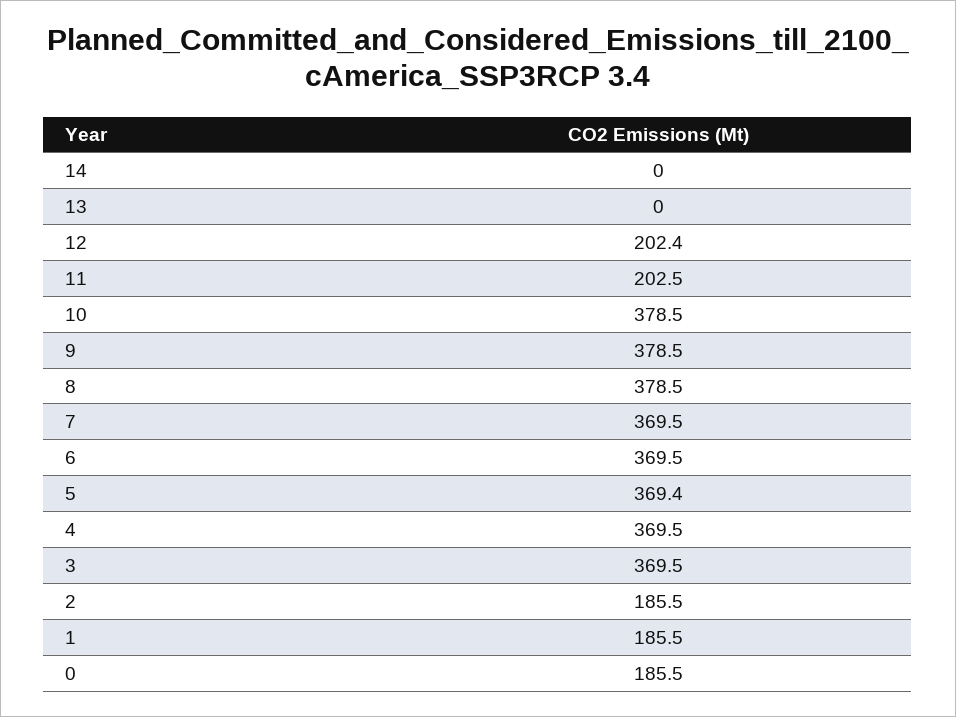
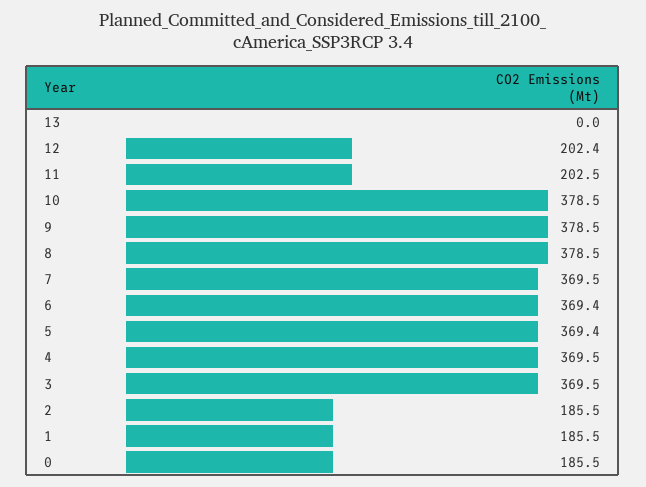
14: 0 -> none
6: 369.5 -> 369.4

